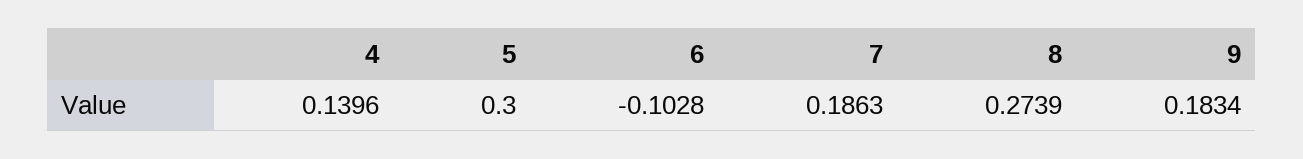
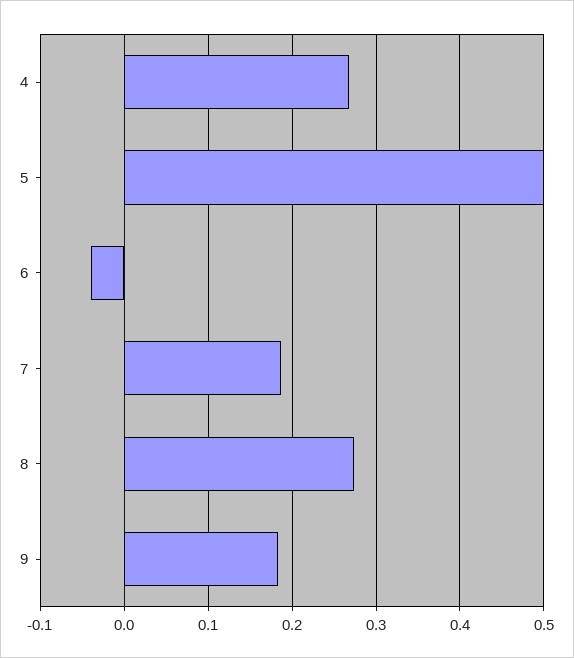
4: 0.1396 -> 0.27
5: 0.3 -> 0.5
6: -0.1028 -> -0.04

